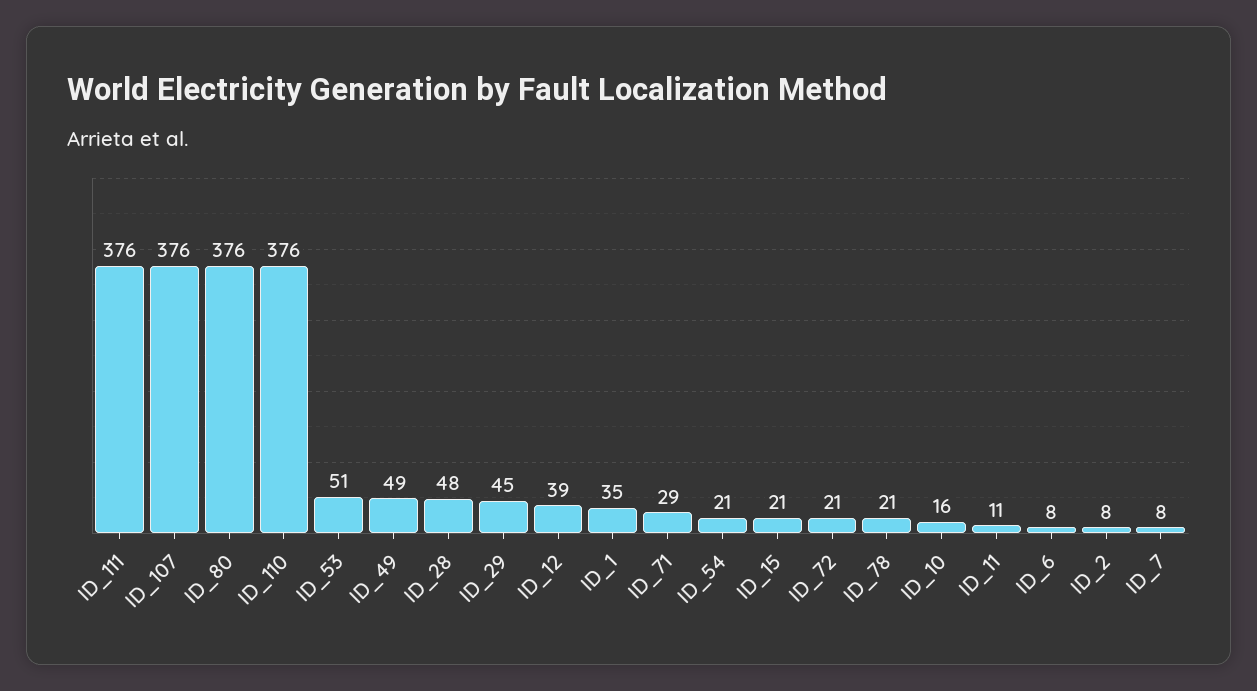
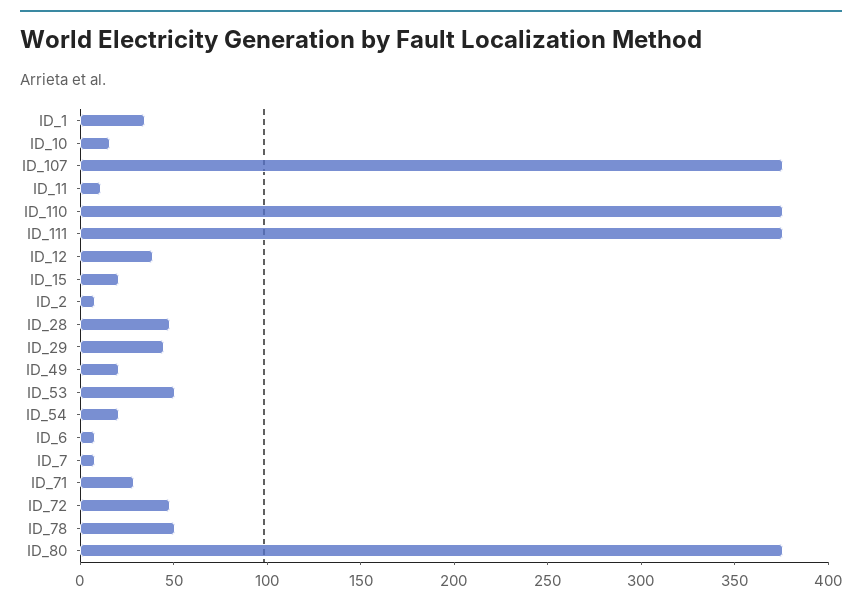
ID_49: 49 -> 20
ID_72: 21 -> 50
ID_78: 21 -> 50

